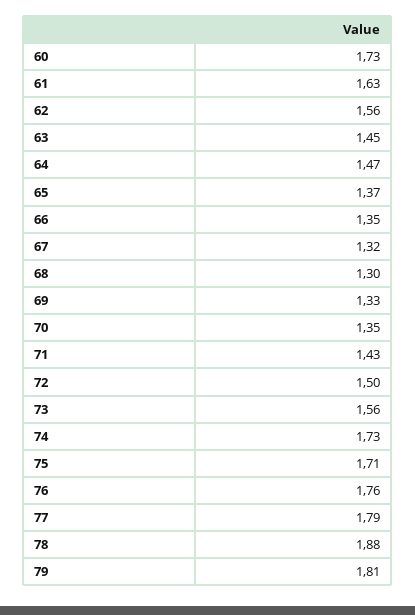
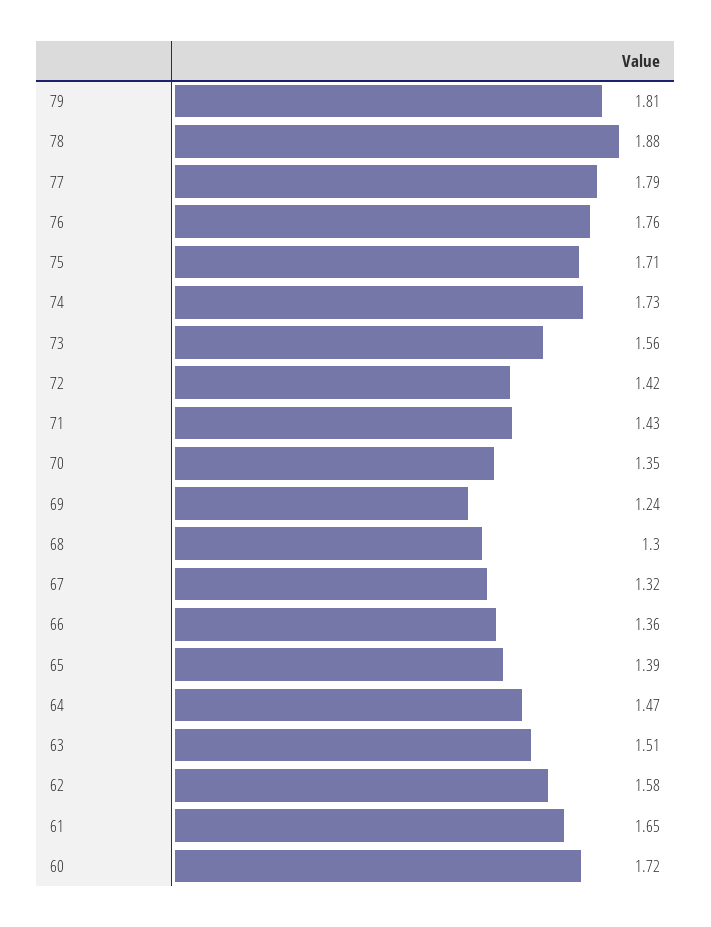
60: 1.73 -> 1.72
61: 1.63 -> 1.65
62: 1.56 -> 1.58
63: 1.45 -> 1.51
65: 1.37 -> 1.39
66: 1.35 -> 1.36
69: 1.33 -> 1.24
72: 1.5 -> 1.42

